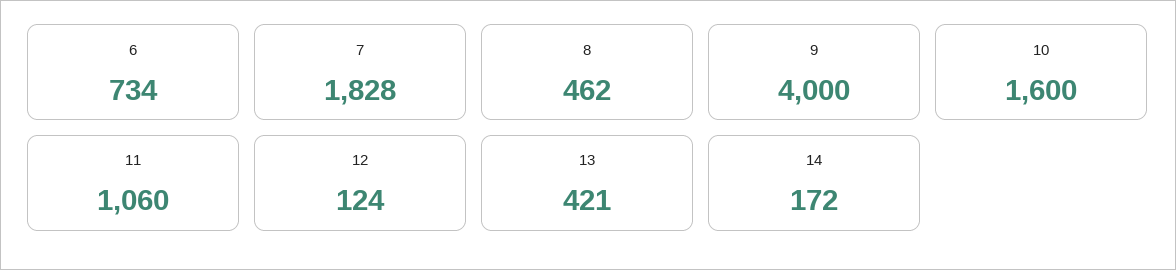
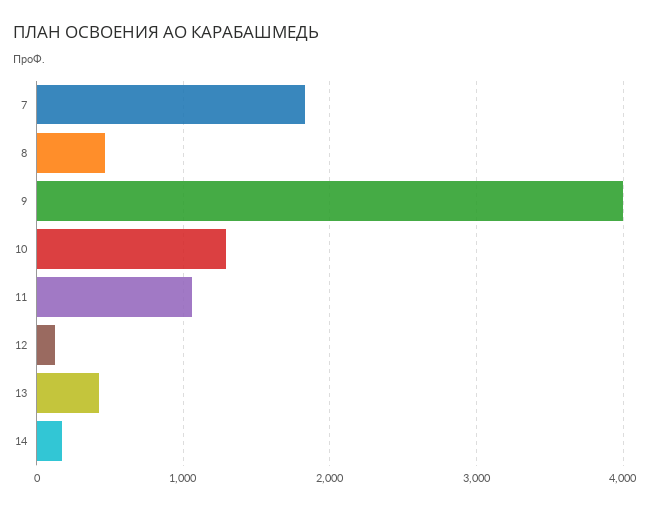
6: 734 -> none
10: 1600 -> 1300

